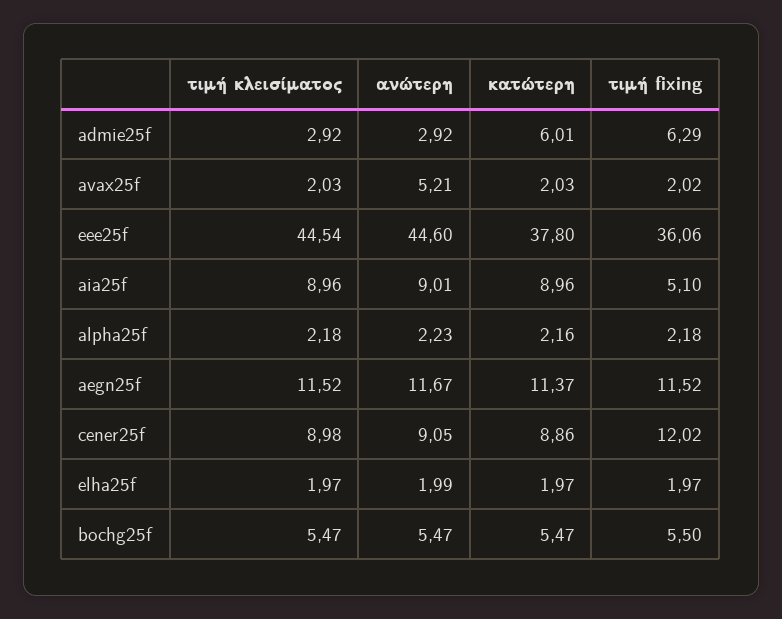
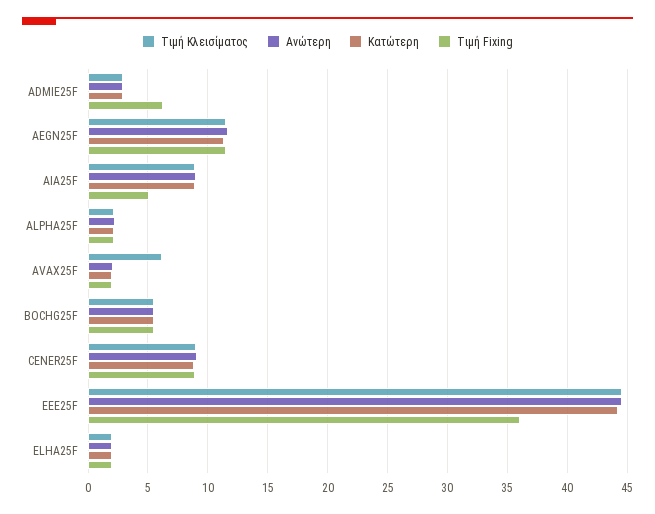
κατώτερη, admie25f: 6.01 -> 3
τιμή κλεισίματος, avax25f: 2.03 -> 6
ανώτερη, avax25f: 5.21 -> 2
κατώτερη, eee25f: 37.8 -> 44
τιμή fixing, cener25f: 12.02 -> 9

